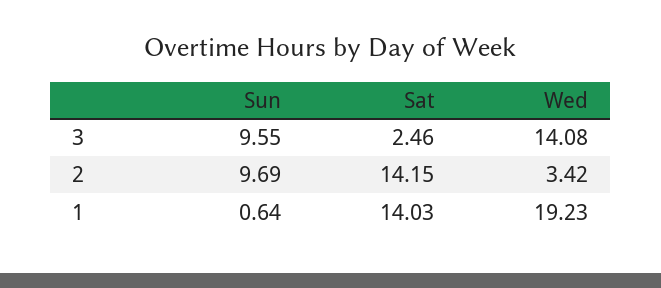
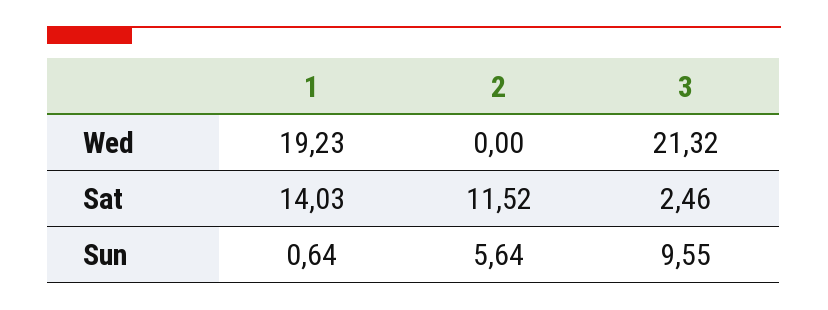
Wed, 3: 14.08 -> 21.32
Sun, 2: 9.69 -> 5.64
Sat, 2: 14.15 -> 11.52
Wed, 2: 3.42 -> 0

